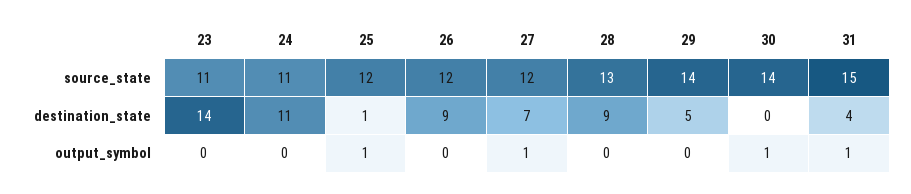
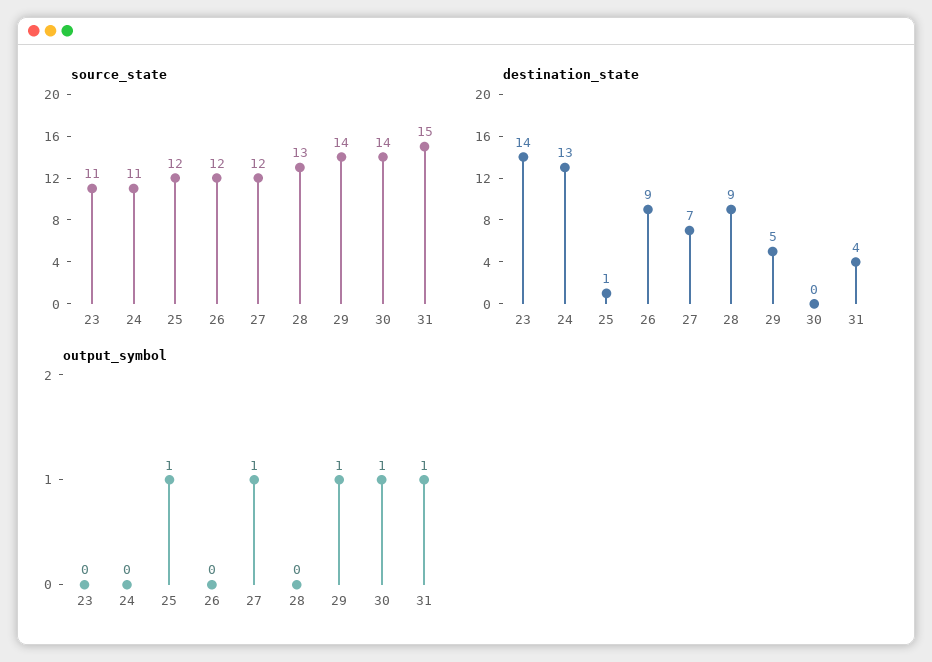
destination_state, 24: 11 -> 13
output_symbol, 29: 0 -> 1

